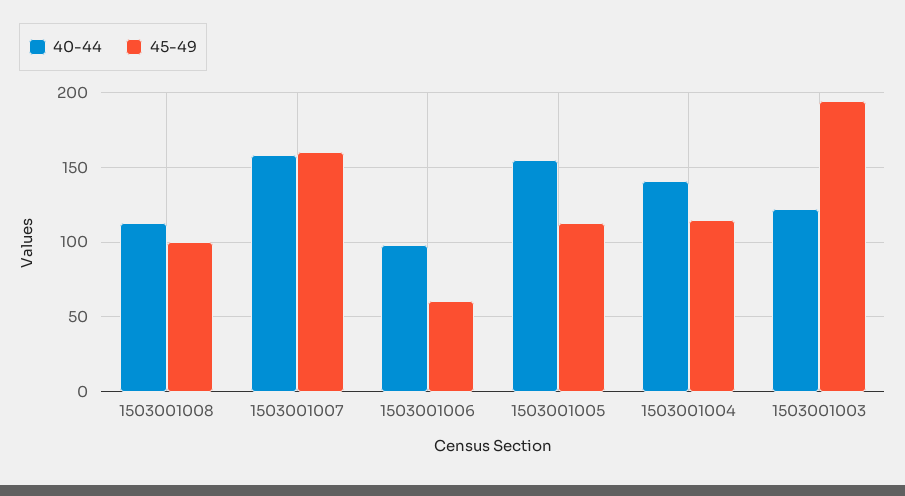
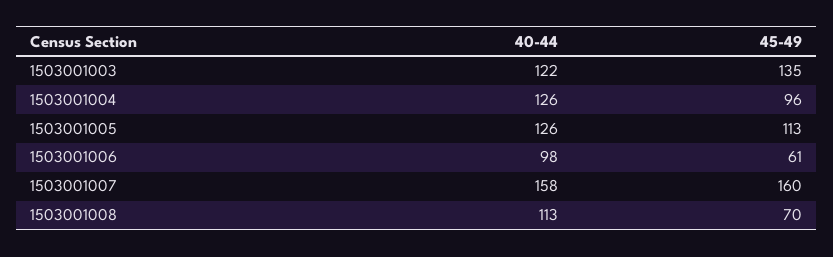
45-49, 1503001008: 100 -> 70
40-44, 1503001005: 155 -> 126
40-44, 1503001004: 140 -> 126
45-49, 1503001004: 115 -> 96
45-49, 1503001003: 195 -> 135

